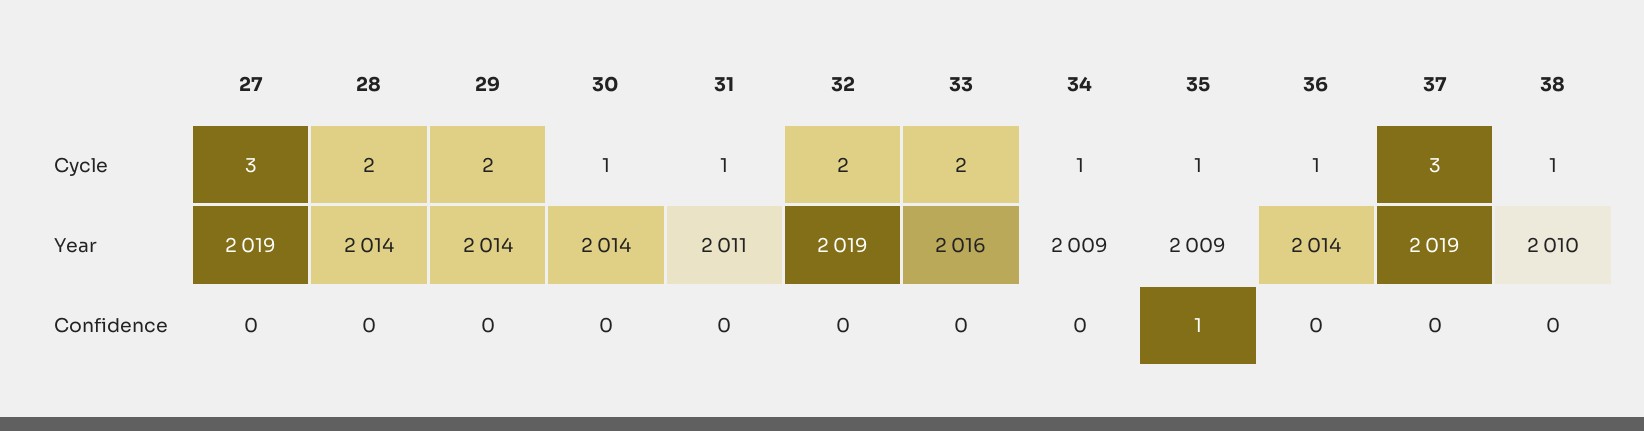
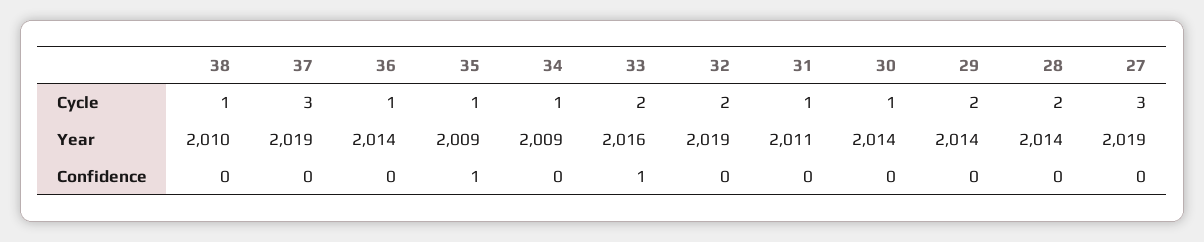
33, Confidence: 0 -> 1

